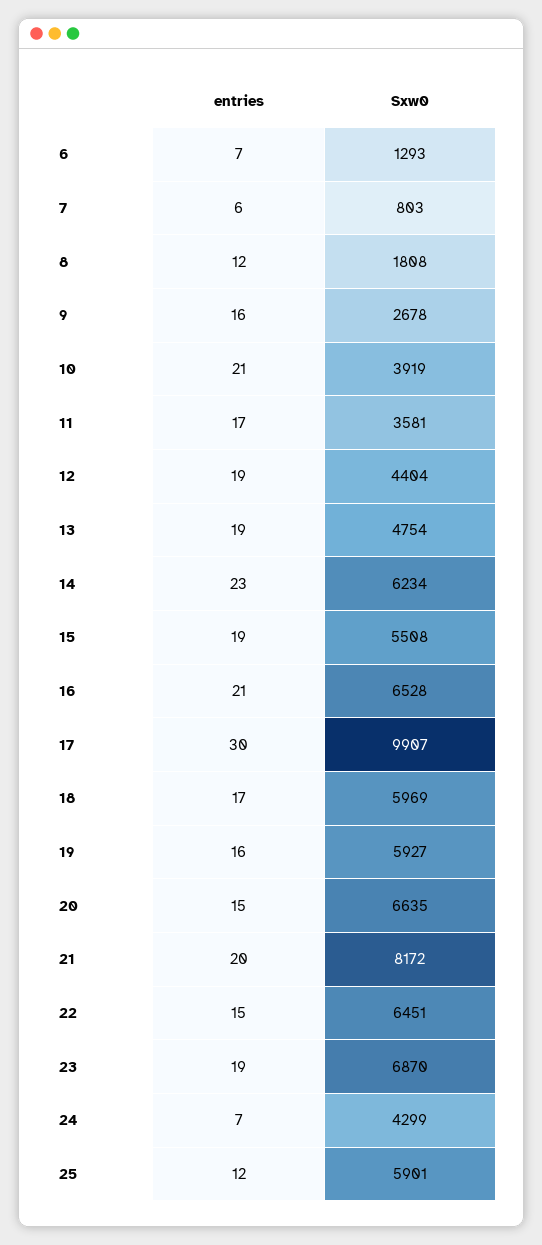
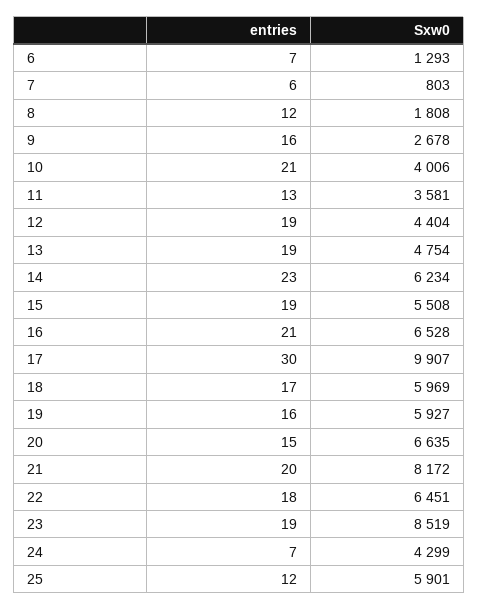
Sxw0, 10: 3919 -> 4006
entries, 11: 17 -> 13
entries, 22: 15 -> 18
Sxw0, 23: 6870 -> 8519

